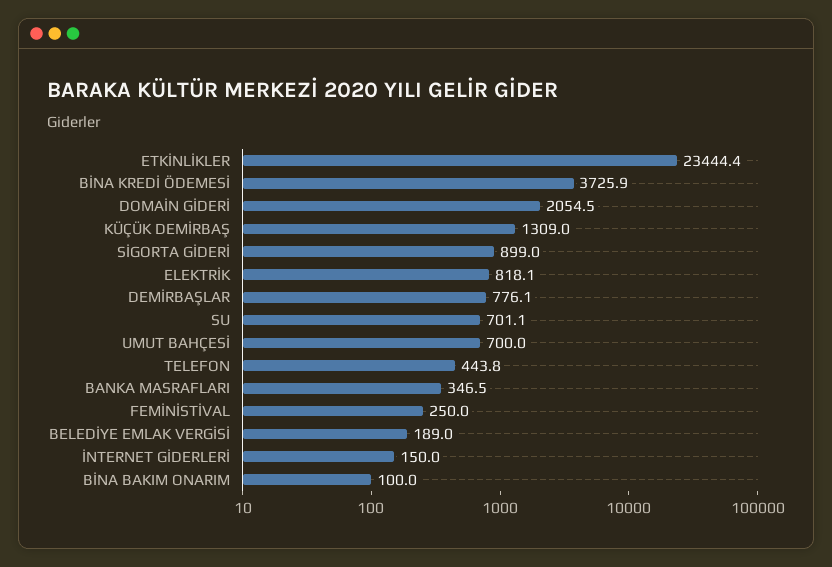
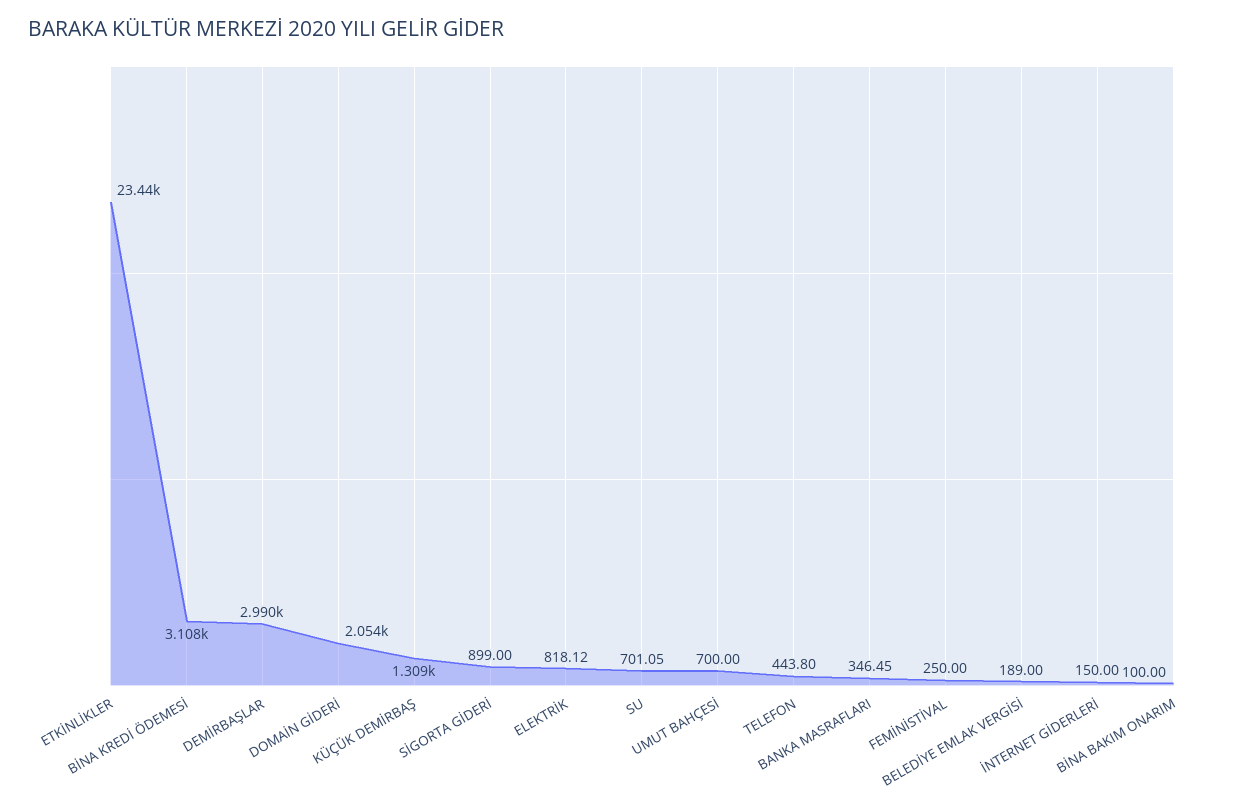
BİNA KREDİ ÖDEMESİ: 3725.9 -> 3108
DEMİRBAŞLAR: 776.1 -> 2990

